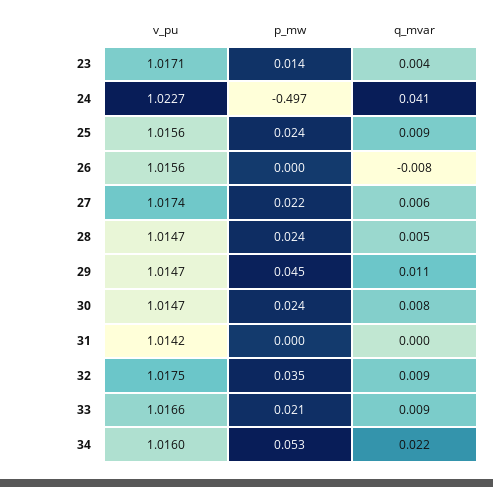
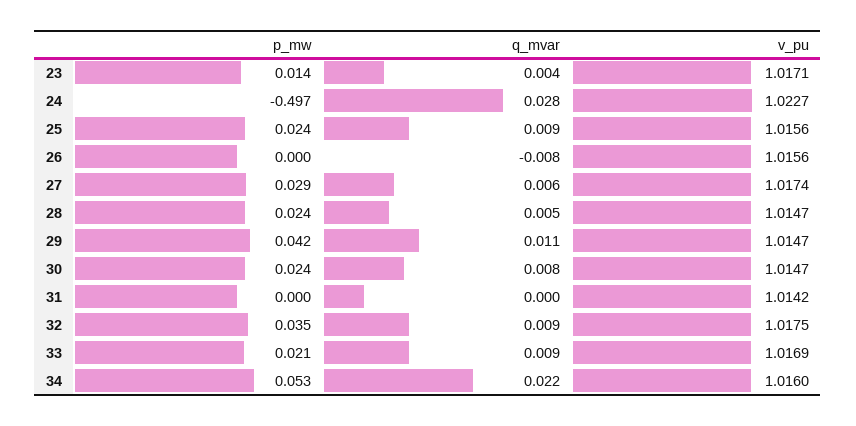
q_mvar, 24: 0.041 -> 0.028
p_mw, 27: 0.022 -> 0.029
p_mw, 29: 0.045 -> 0.042
v_pu, 33: 1.0166 -> 1.0169

